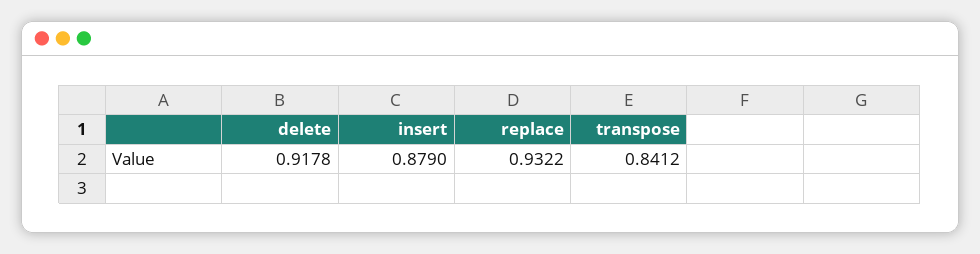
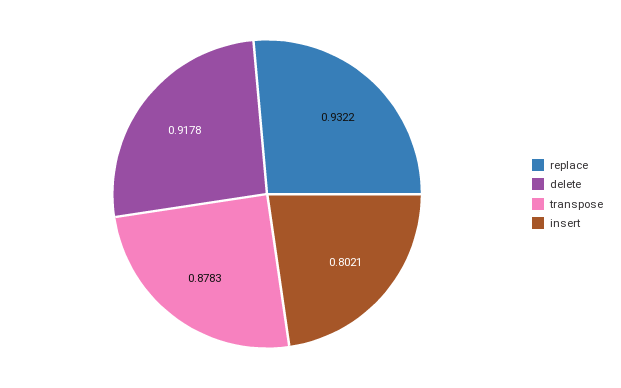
insert: 0.879 -> 0.8021
transpose: 0.8412 -> 0.8783

